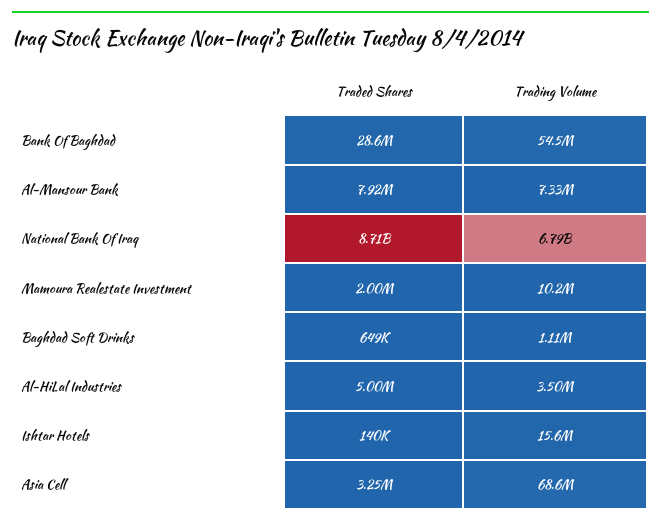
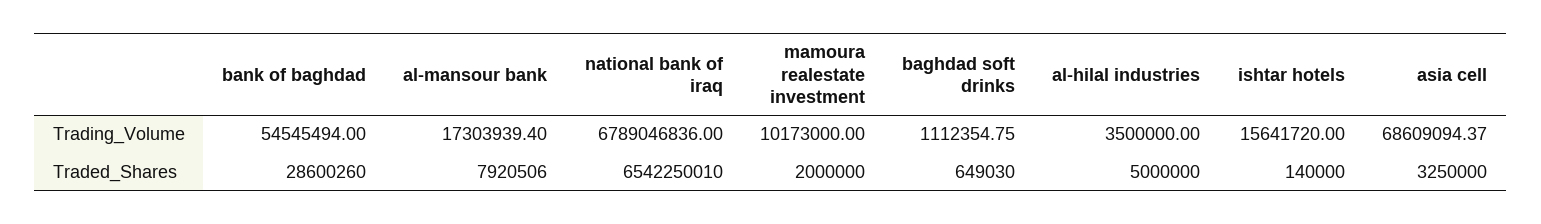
Trading Volume, Al-Mansour Bank: 7330000 -> 17303939.4
Traded Shares, National Bank Of Iraq: 8710000000 -> 6542250010

